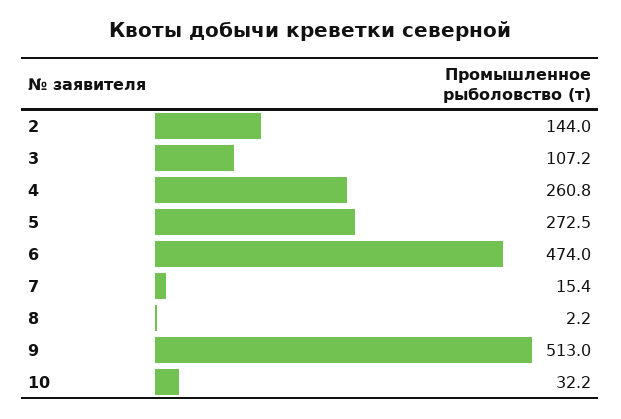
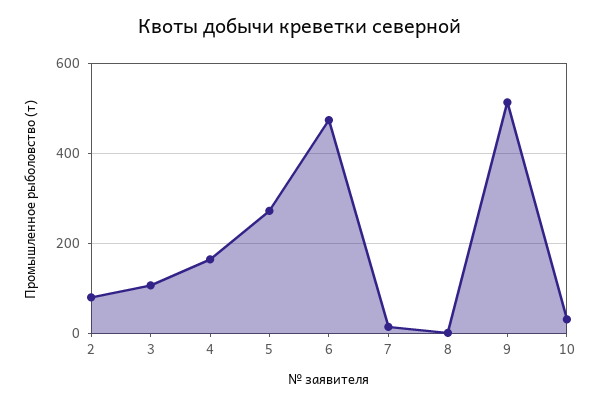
2: 144 -> 80
4: 260.8 -> 160

